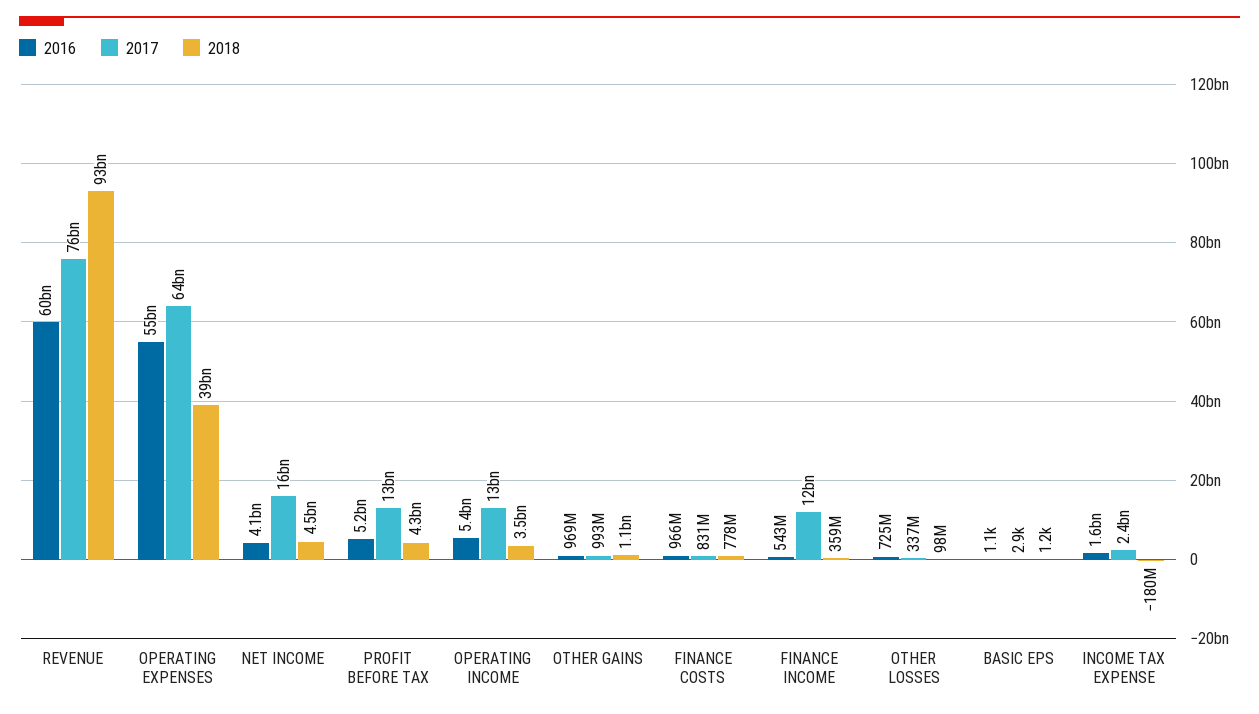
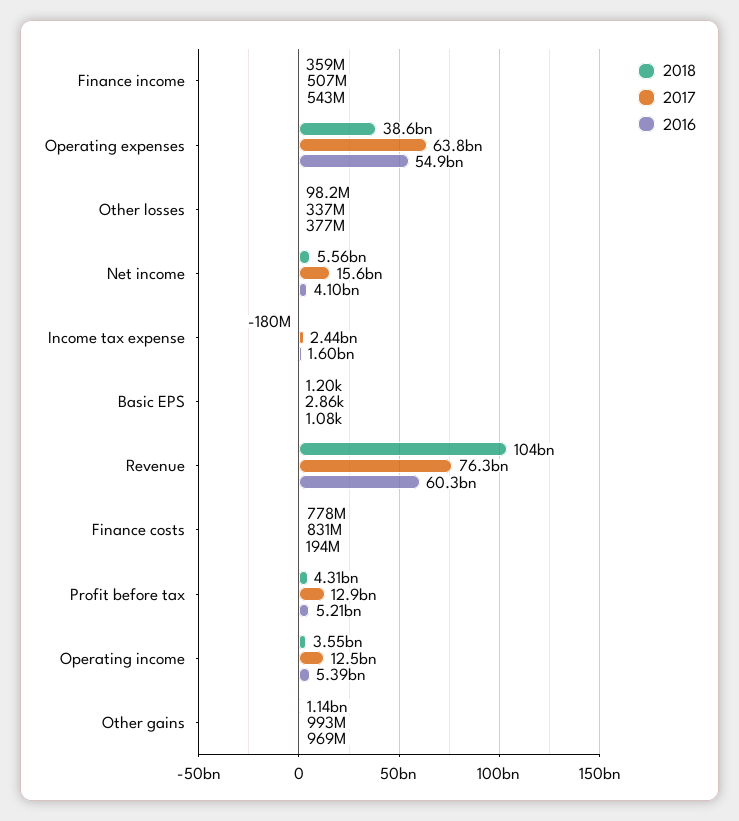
2018, REVENUE: 93000000000 -> 104000000000
2018, NET INCOME: 4500000000 -> 5560000000
2016, FINANCE COSTS: 966000000 -> 194000000
2017, FINANCE INCOME: 12000000000 -> 507000000
2016, OTHER LOSSES: 725000000 -> 377000000

